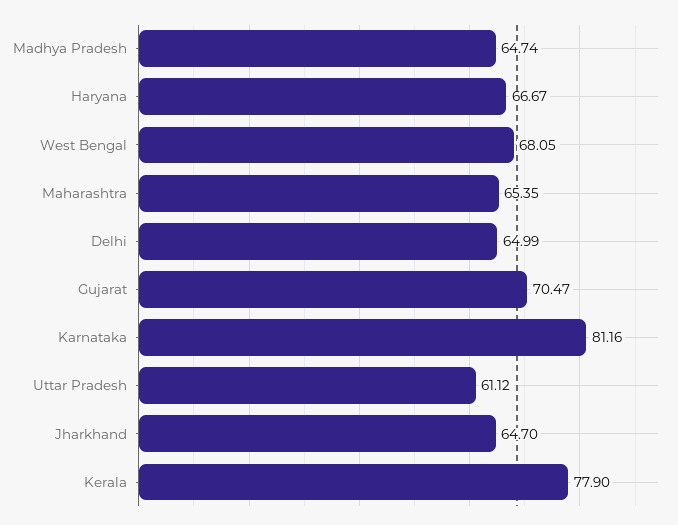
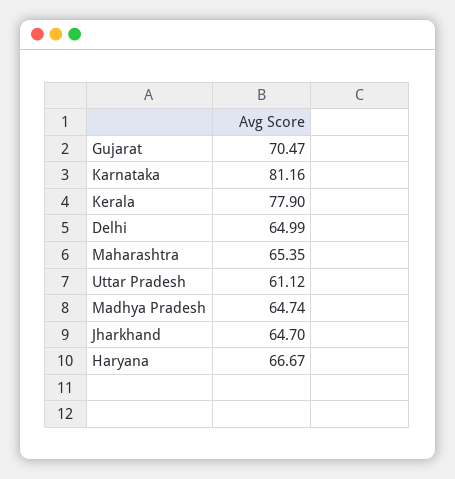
West Bengal: 68.05 -> none

